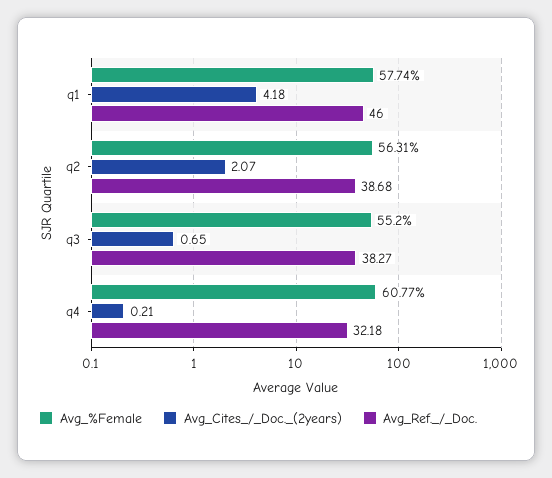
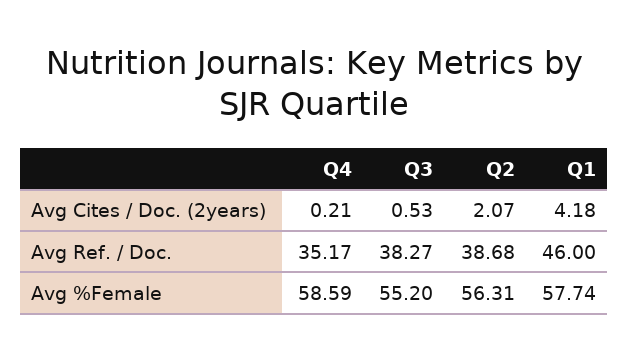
Avg_Cites_/_Doc._(2years), q3: 0.65 -> 0.53
Avg_%Female, q4: 60.77 -> 58.59
Avg_Ref._/_Doc., q4: 32.18 -> 35.17

